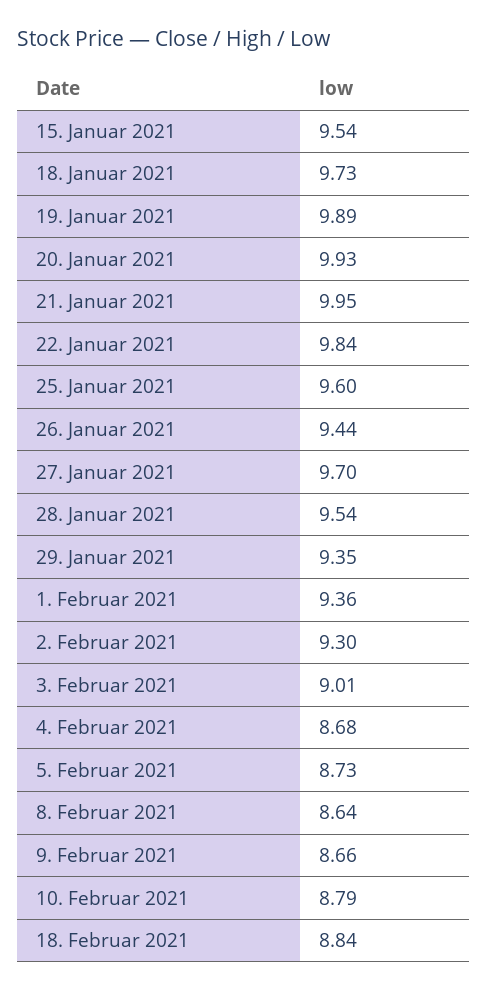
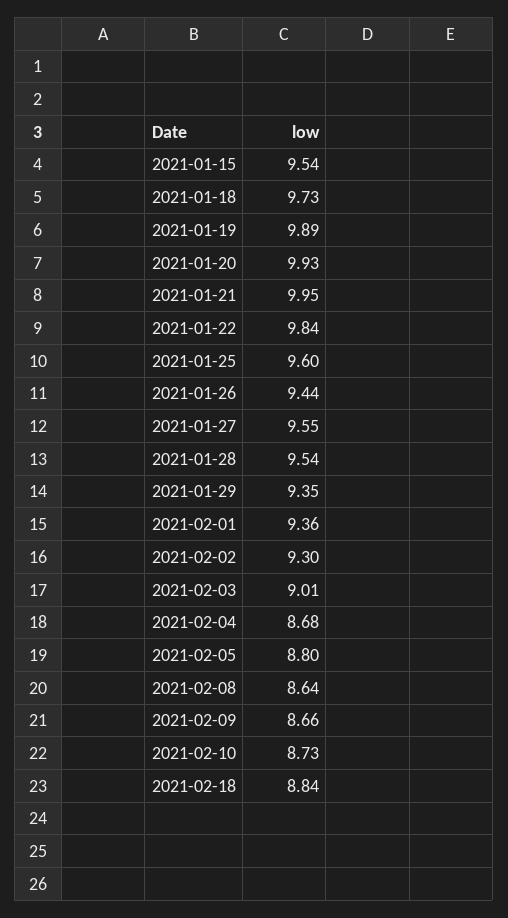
27. Januar 2021: 9.7 -> 9.55
5. Februar 2021: 8.73 -> 8.8
10. Februar 2021: 8.79 -> 8.73

